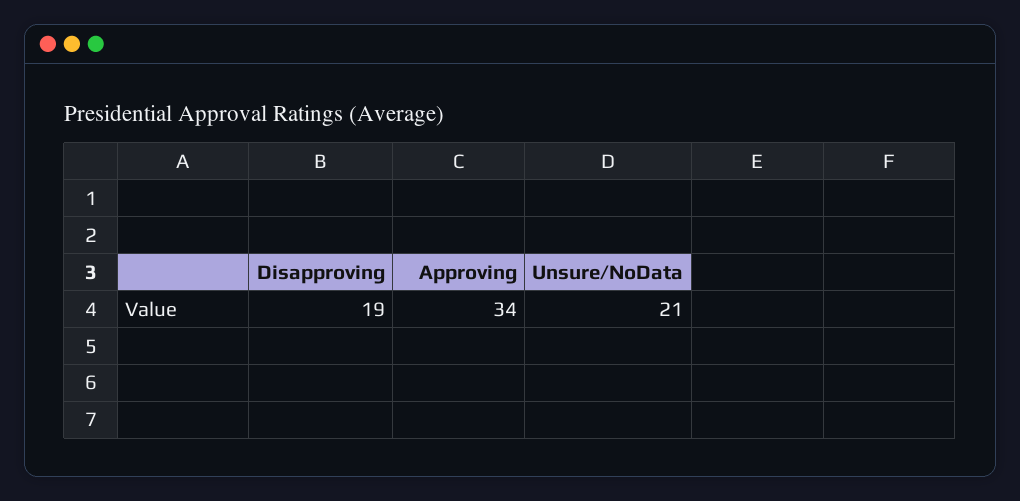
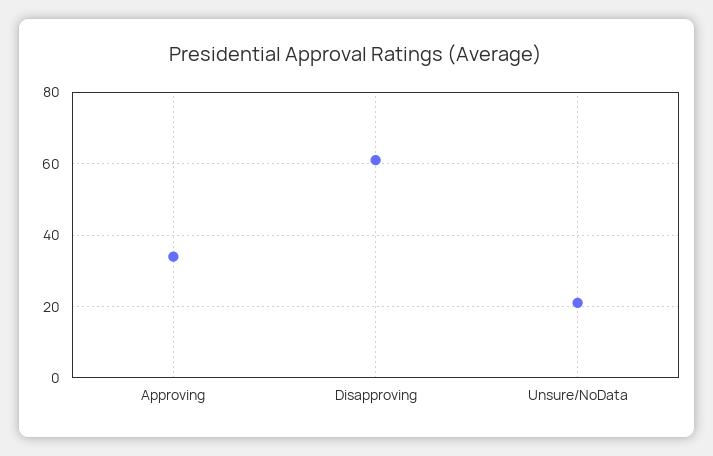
Disapproving: 19 -> 60

